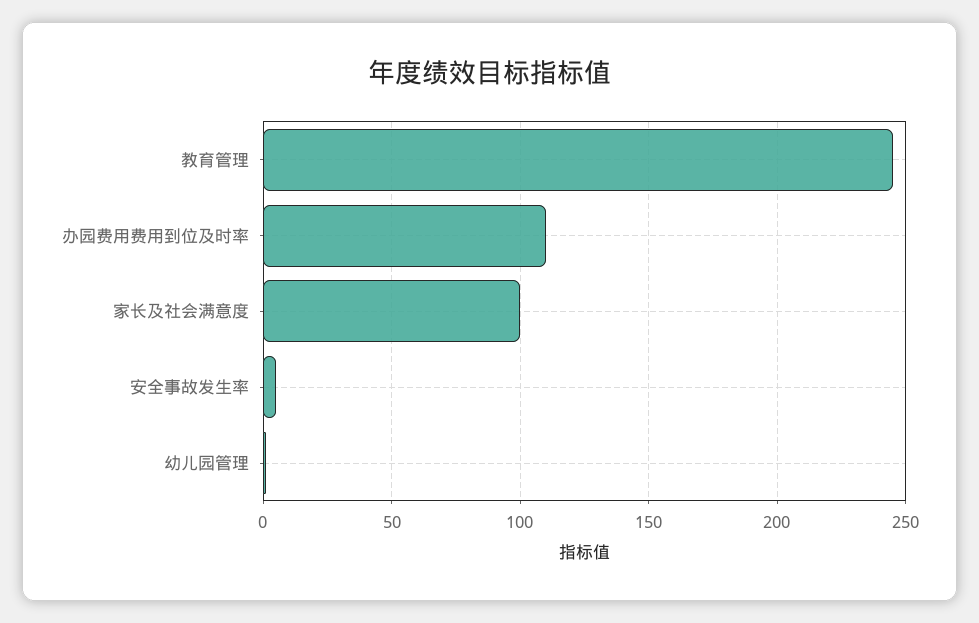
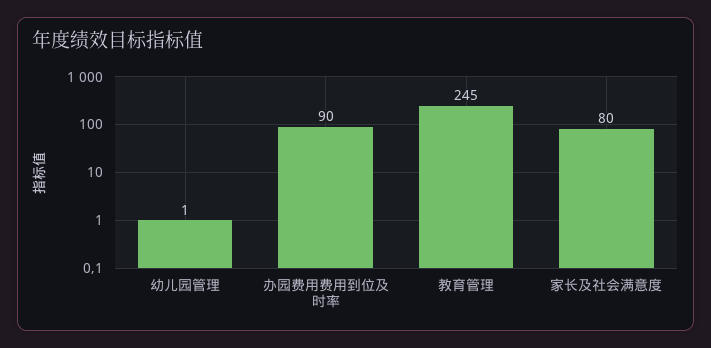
办园费用费用到位及时率: 110 -> 90
家长及社会满意度: 100 -> 80
安全事故发生率: 5 -> none

